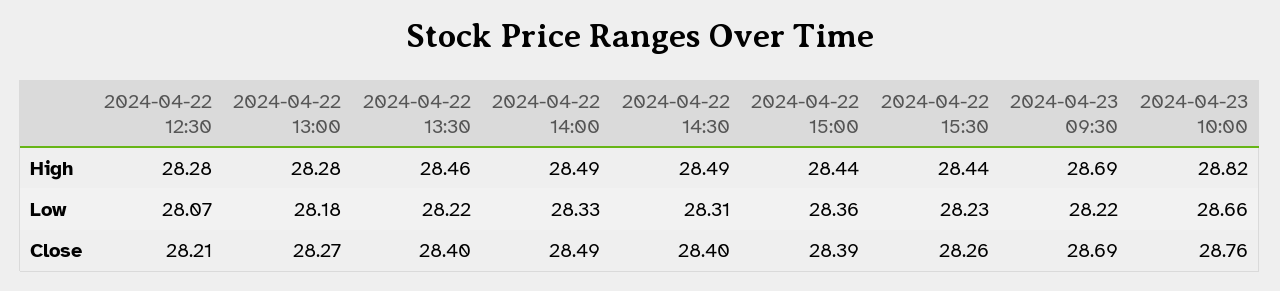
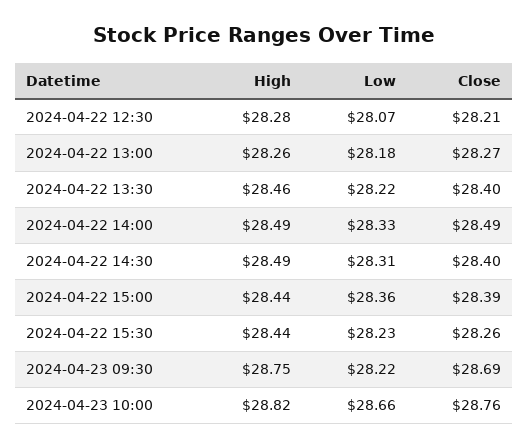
2024-04-22 13:00, High: 28.28 -> 28.26
2024-04-23 09:30, High: 28.69 -> 28.75

